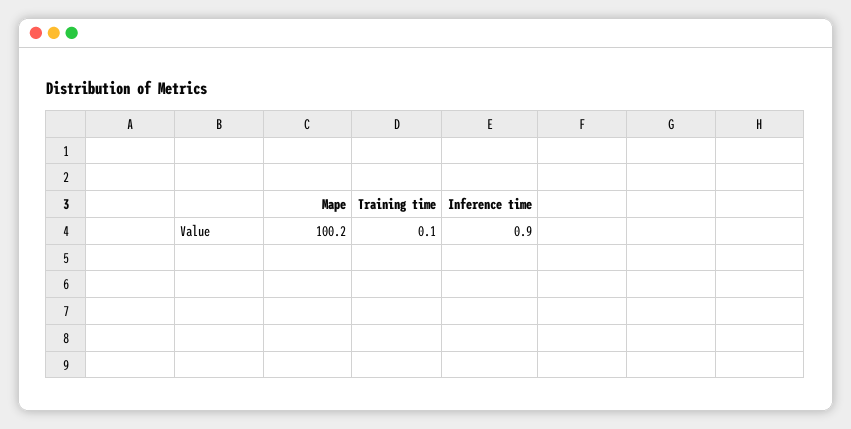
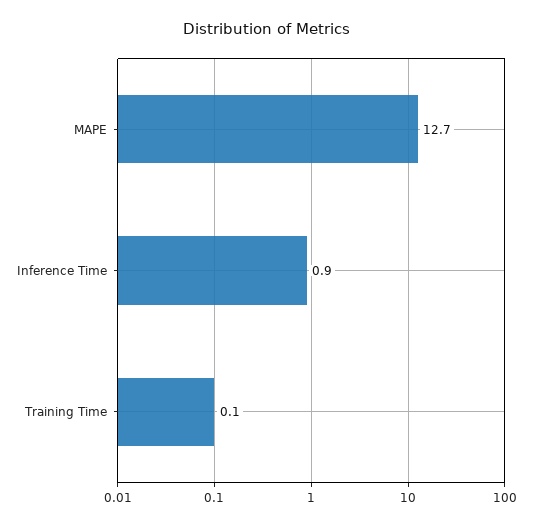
Mape: 100.2 -> 12.7

